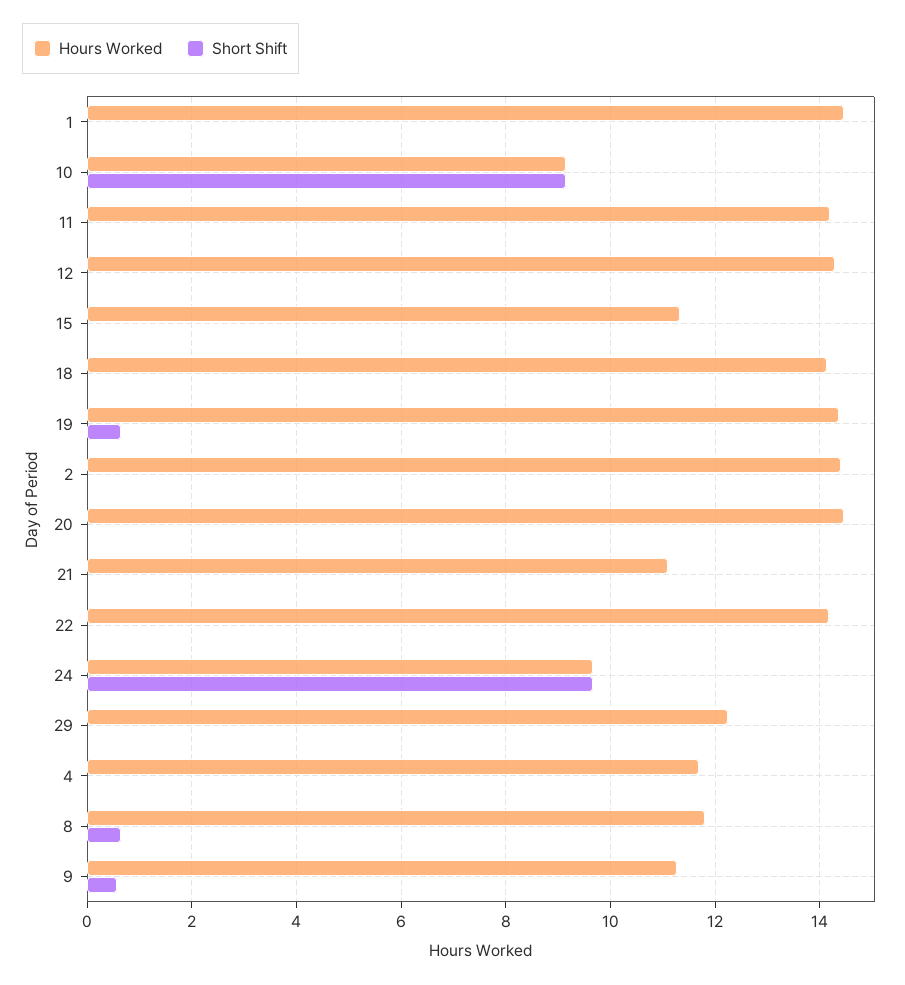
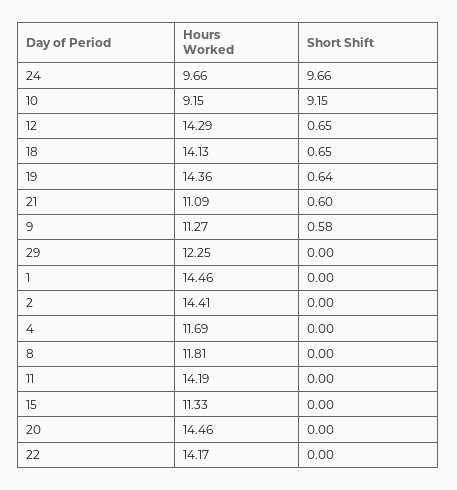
Short Shift, 12: 0 -> 0.65
Short Shift, 18: 0 -> 0.65
Short Shift, 21: 0 -> 0.6
Short Shift, 8: 0.6 -> 0

